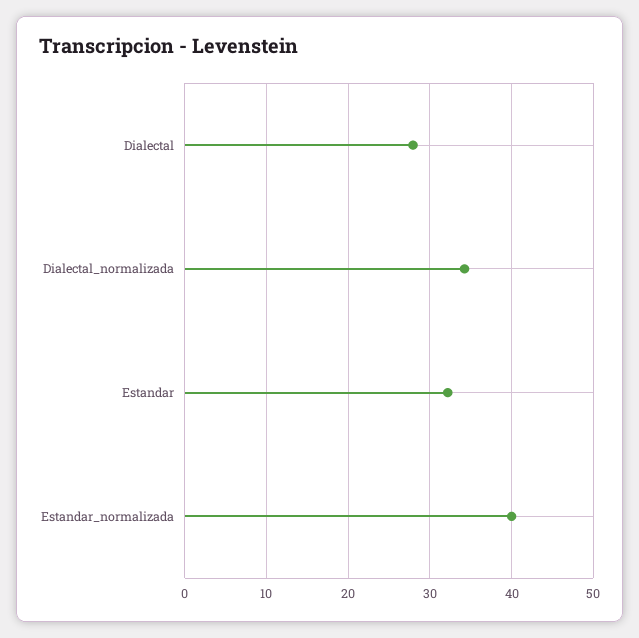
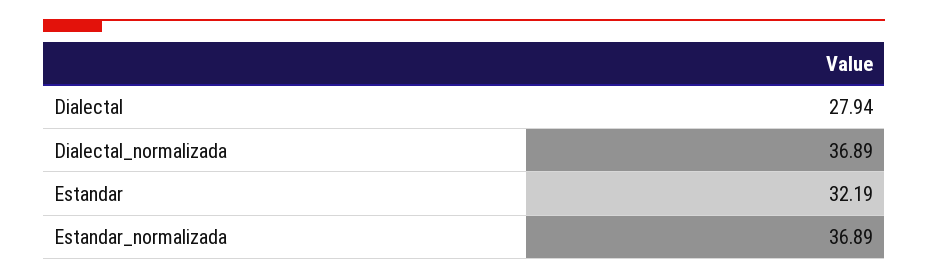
Dialectal_normalizada: 34 -> 36.89
Estandar_normalizada: 40 -> 36.89

